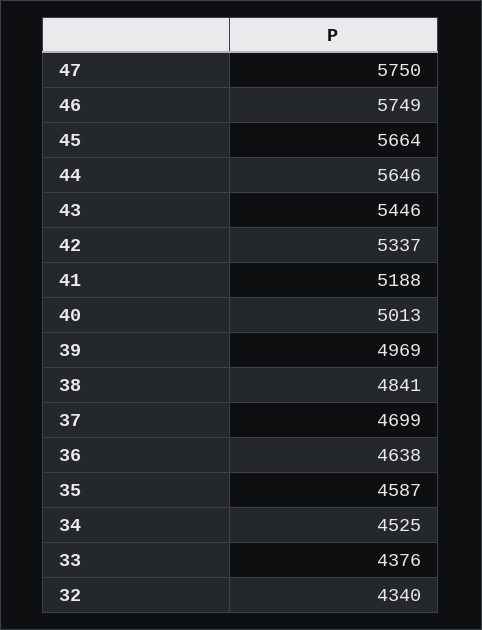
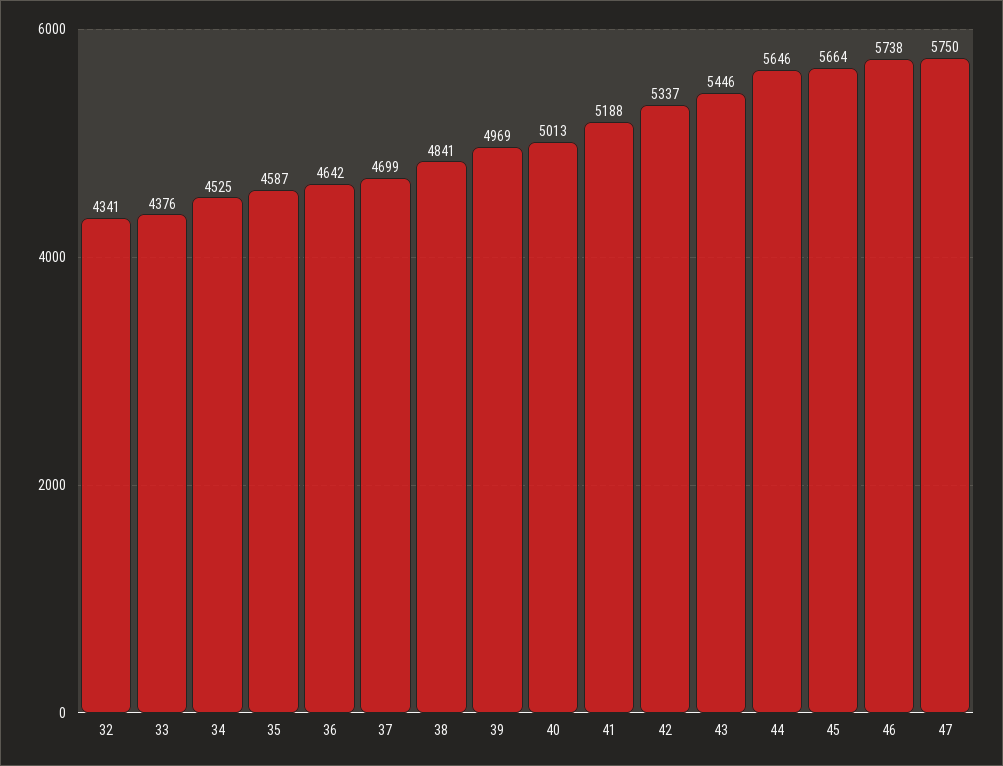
46: 5749 -> 5738
36: 4638 -> 4642
32: 4340 -> 4341

